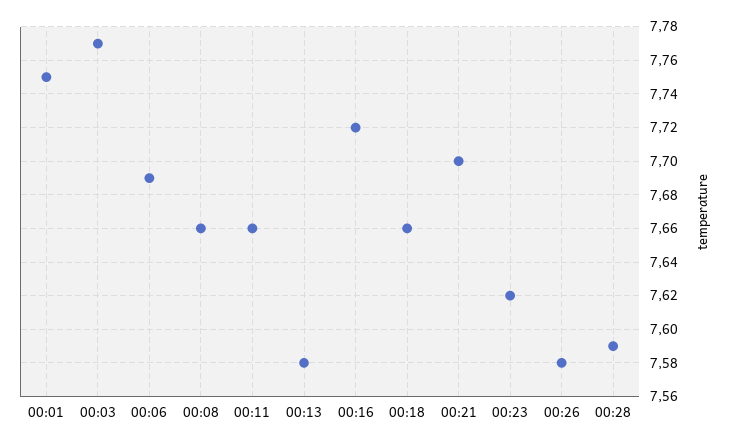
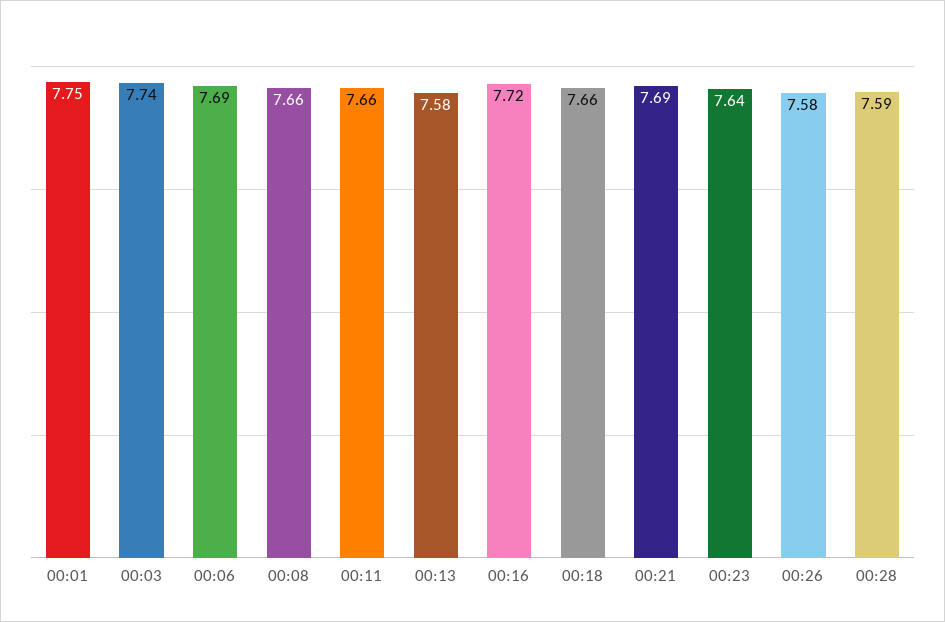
00:03: 7.77 -> 7.74
00:21: 7.7 -> 7.69
00:23: 7.62 -> 7.64

